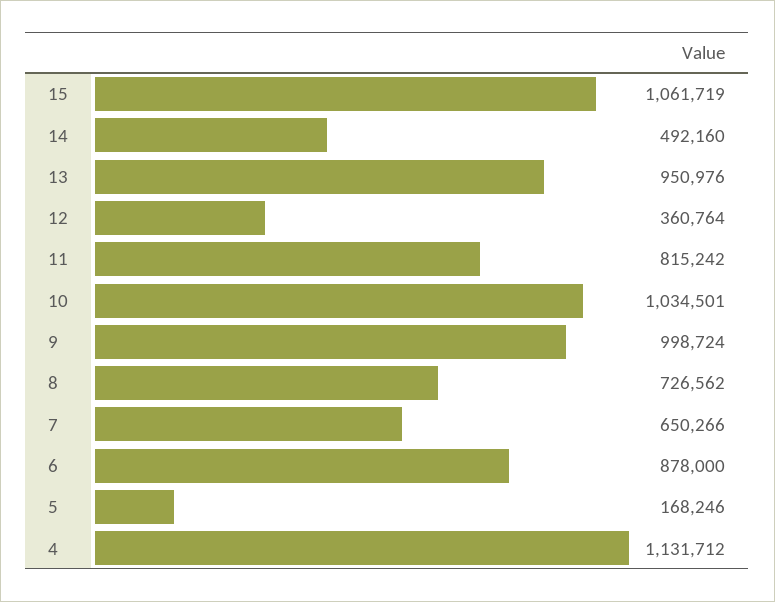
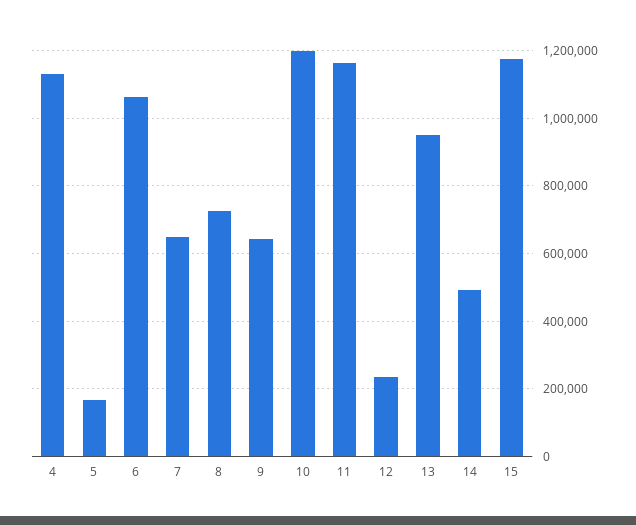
15: 1061719 -> 1180000
12: 360764 -> 240000
11: 815242 -> 1160000
10: 1034501 -> 1200000
9: 998724 -> 640000
6: 878000 -> 1060000

